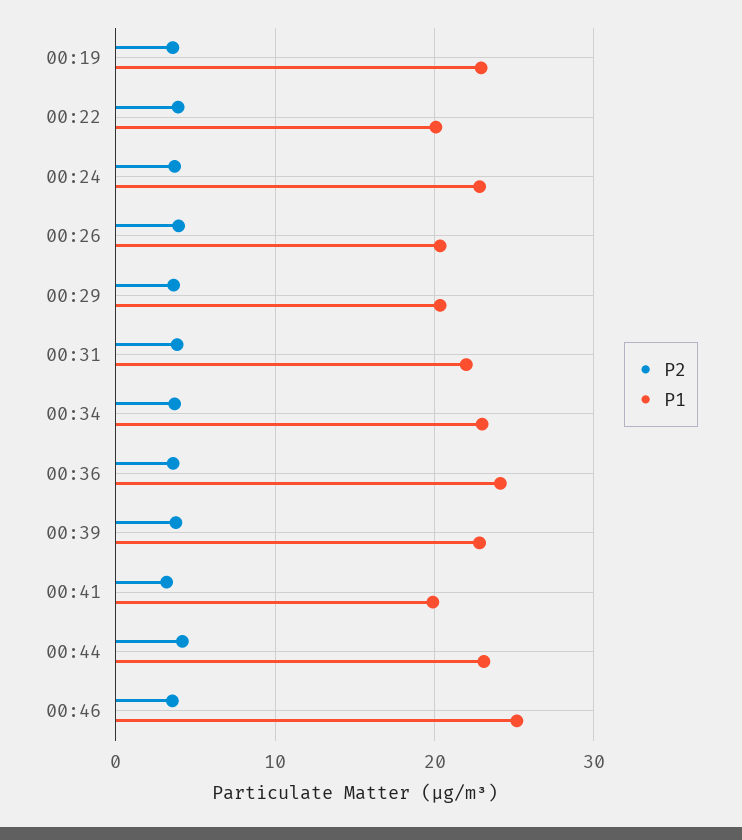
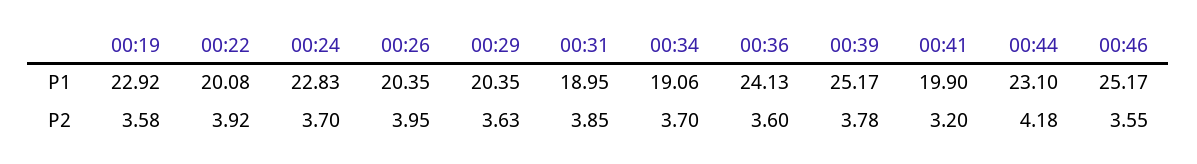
P1, 00:31: 22 -> 18.95
P1, 00:34: 23 -> 19.06
P1, 00:39: 23 -> 25.17

